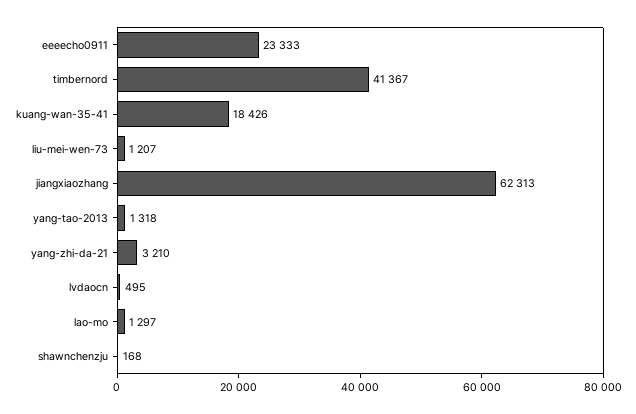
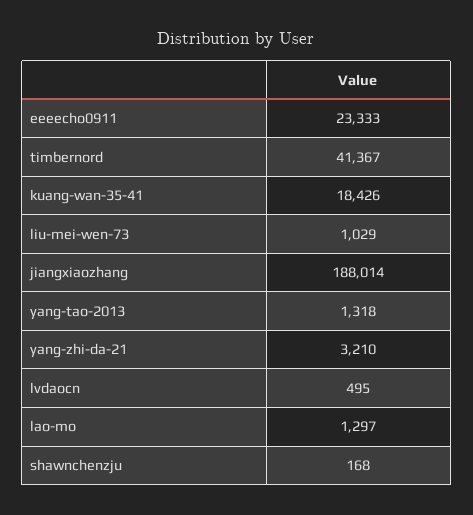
liu-mei-wen-73: 1207 -> 1029
jiangxiaozhang: 62313 -> 188014

